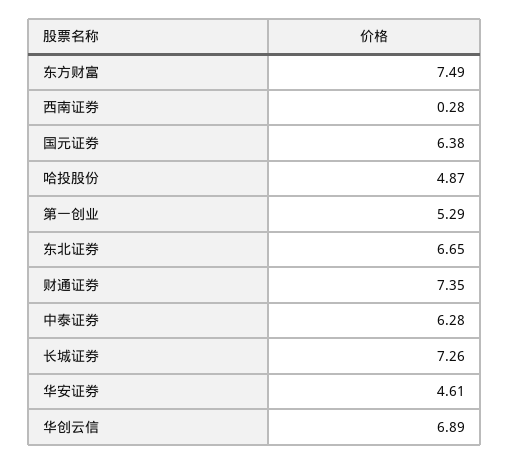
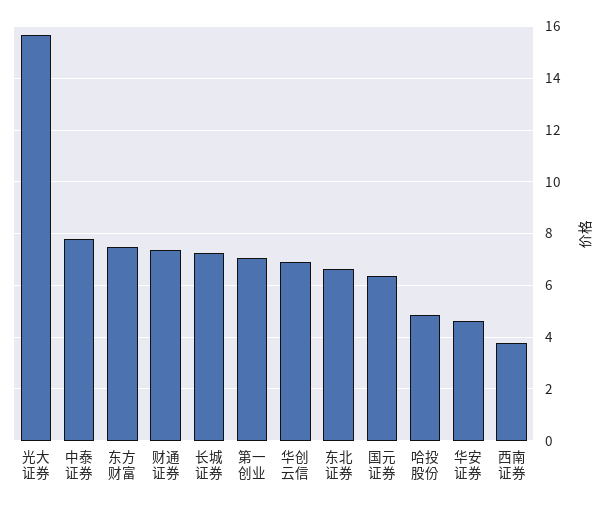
西南证券: 0.28 -> 3.75
第一创业: 5.29 -> 7
中泰证券: 6.28 -> 7.75
光大证券: none -> 15.75

